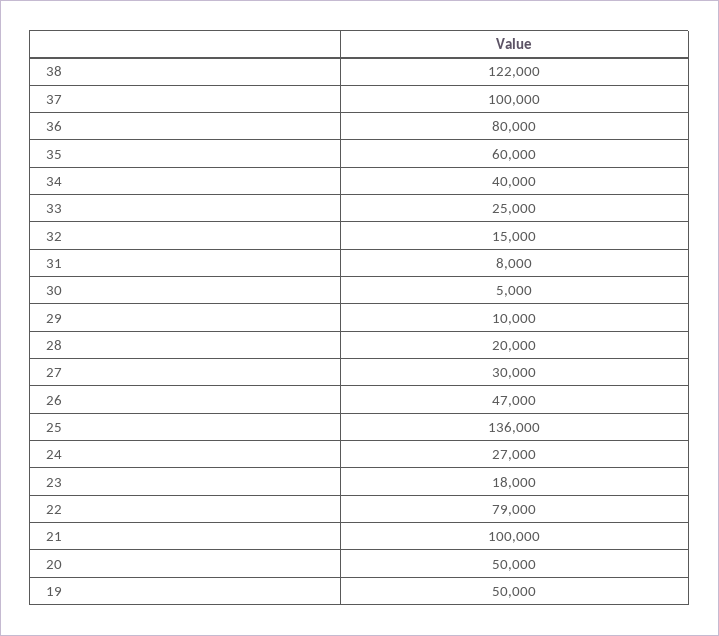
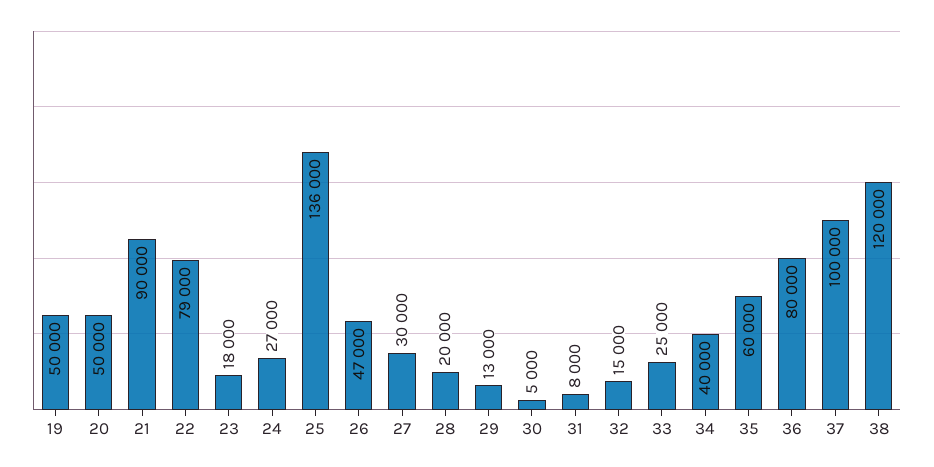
38: 122000 -> 120000
29: 10000 -> 13000
21: 100000 -> 90000

